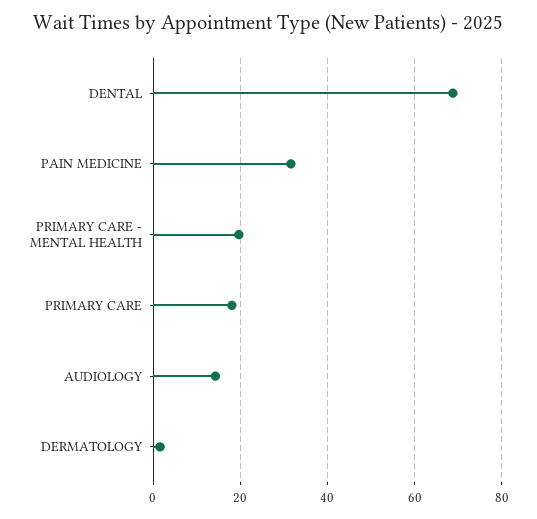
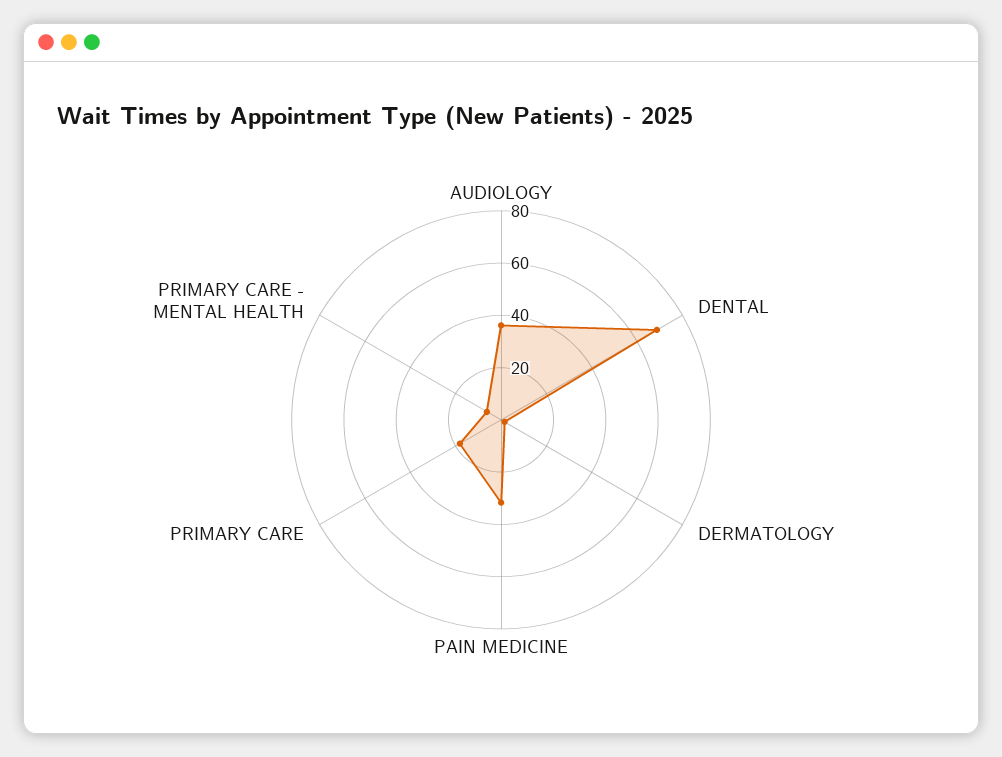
PRIMARY CARE - MENTAL HEALTH: 20 -> 5
AUDIOLOGY: 14 -> 35

